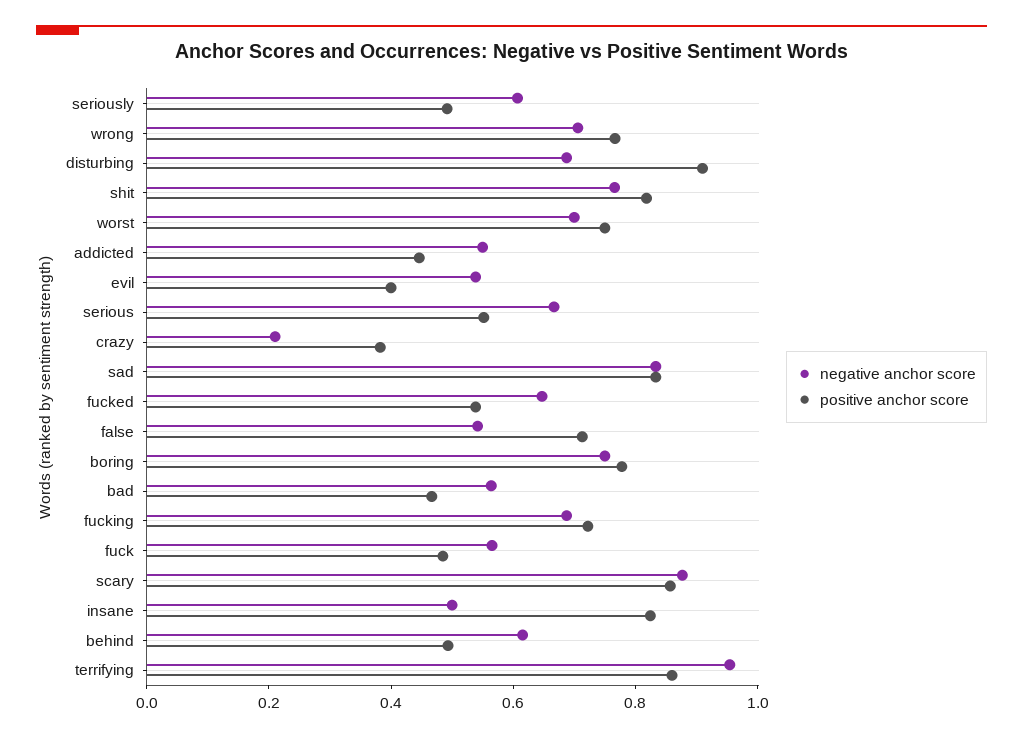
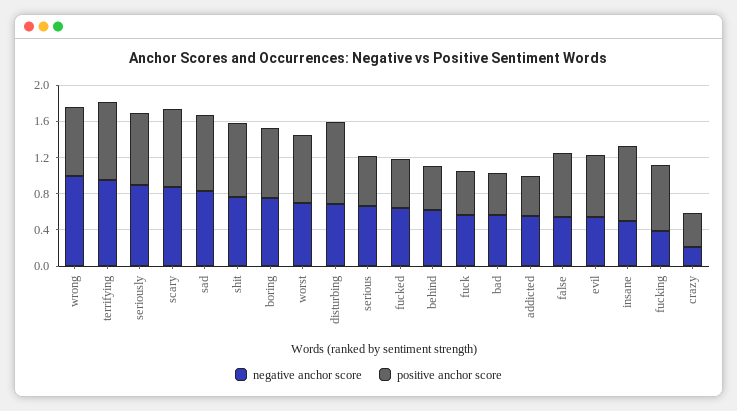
negative anchor score, seriously: 0.6 -> 0.9
positive anchor score, seriously: 0.5 -> 0.8
negative anchor score, wrong: 0.7 -> 1
positive anchor score, evil: 0.4 -> 0.7
negative anchor score, fucking: 0.7 -> 0.4

